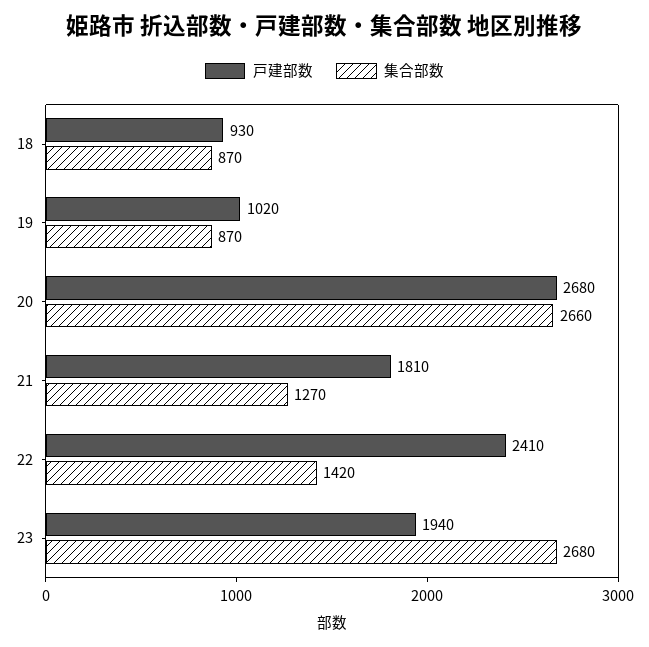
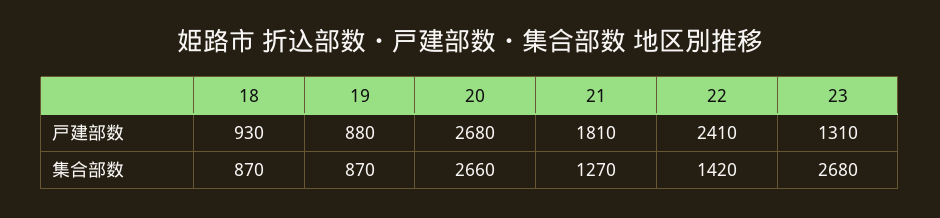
戸建部数, 19: 1020 -> 880
戸建部数, 23: 1940 -> 1310

